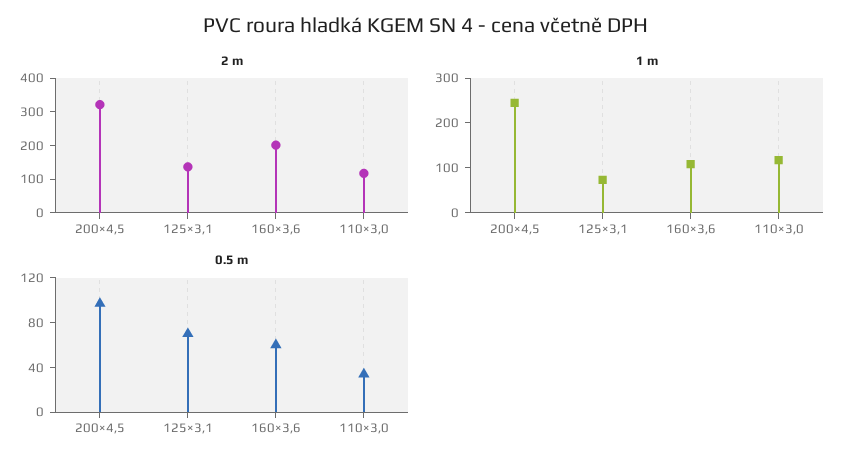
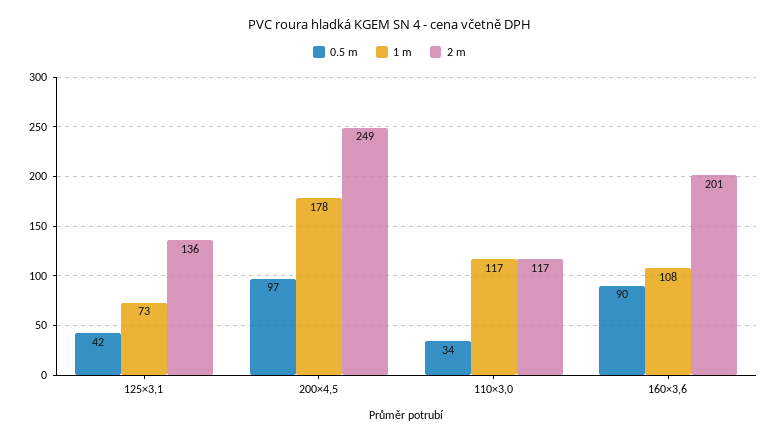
2 m, 200×4,5: 325 -> 249
1 m, 200×4,5: 240 -> 178
0.5 m, 125×3,1: 70 -> 42
0.5 m, 160×3,6: 60 -> 90

